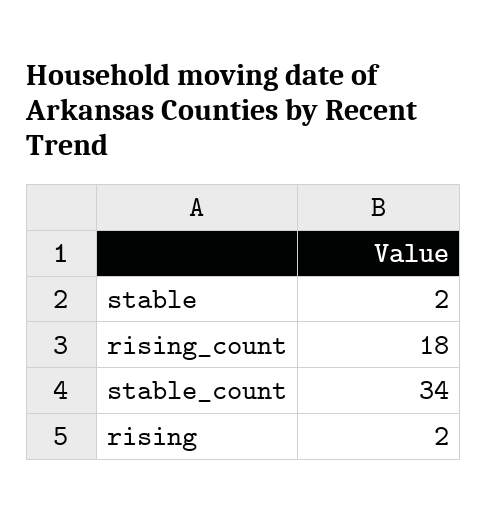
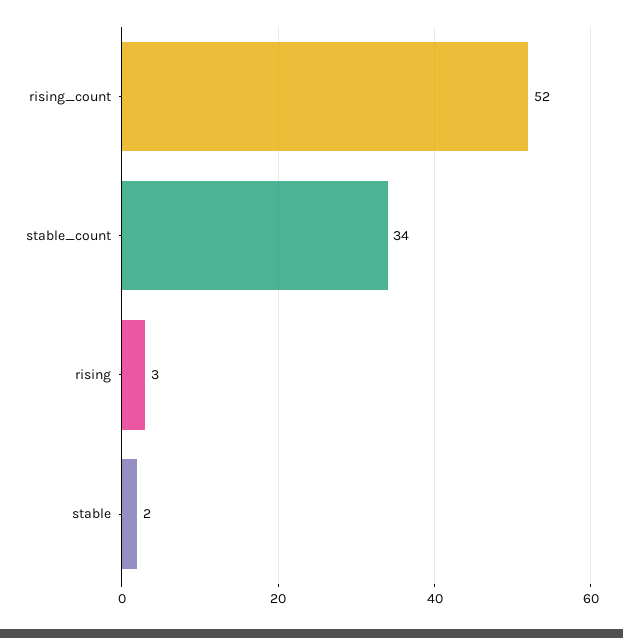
rising_count: 18 -> 52
rising: 2 -> 3

